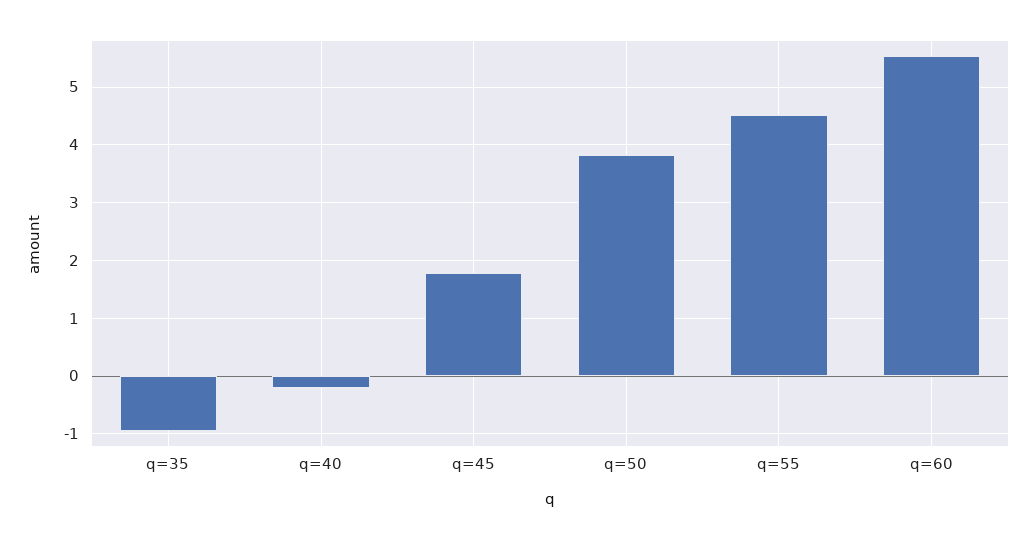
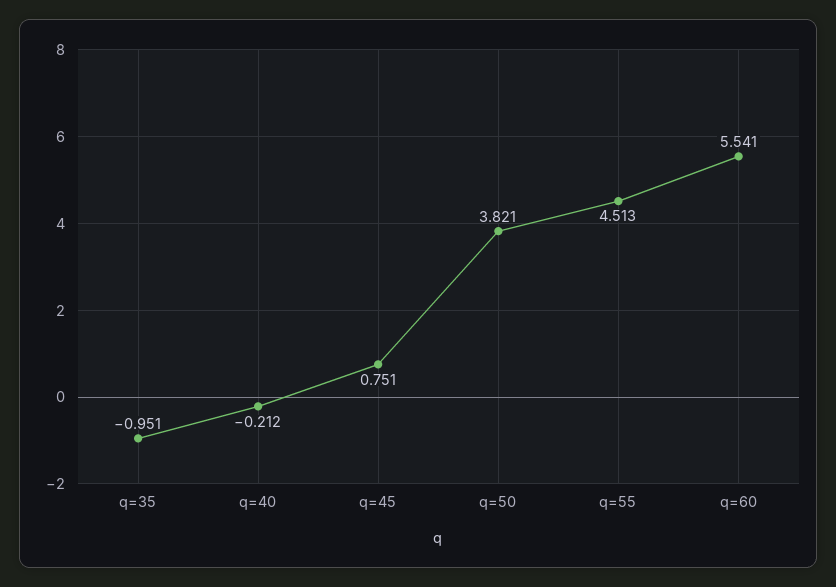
q=45: 1.8 -> 0.751

